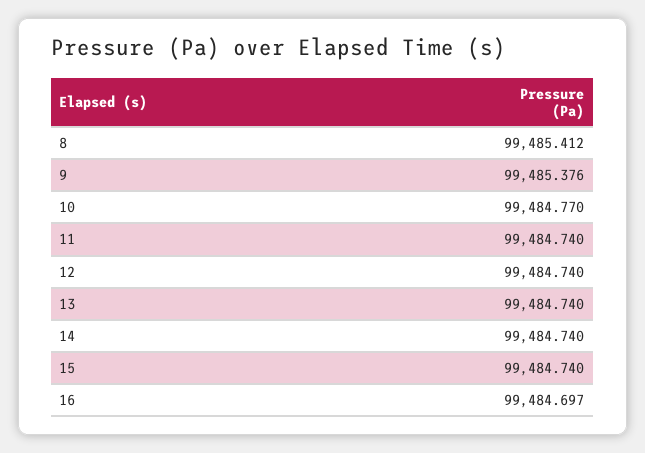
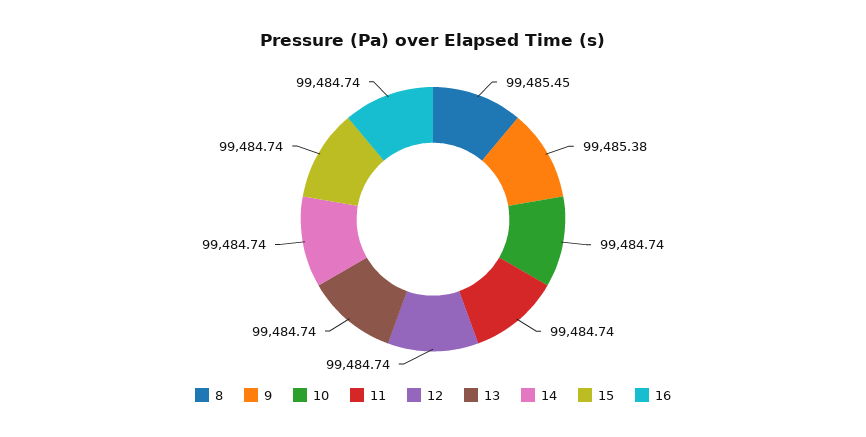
8: 99485.412 -> 99485.45
10: 99484.77 -> 99484.74
16: 99484.697 -> 99484.74

